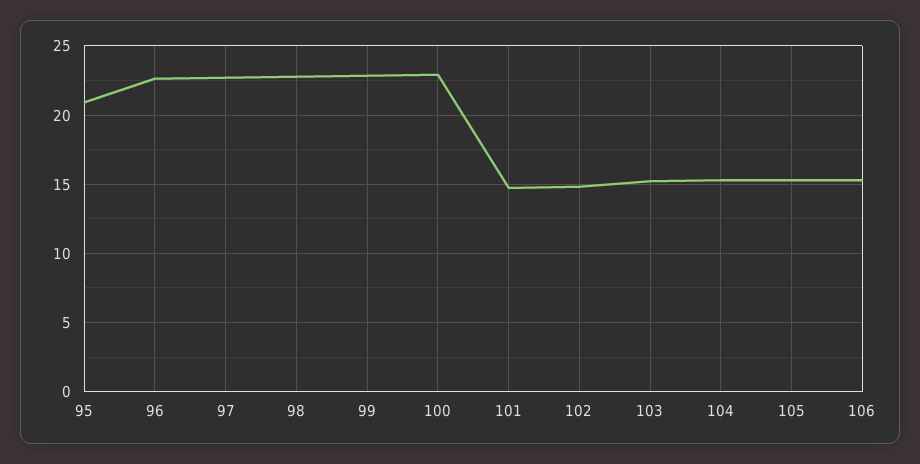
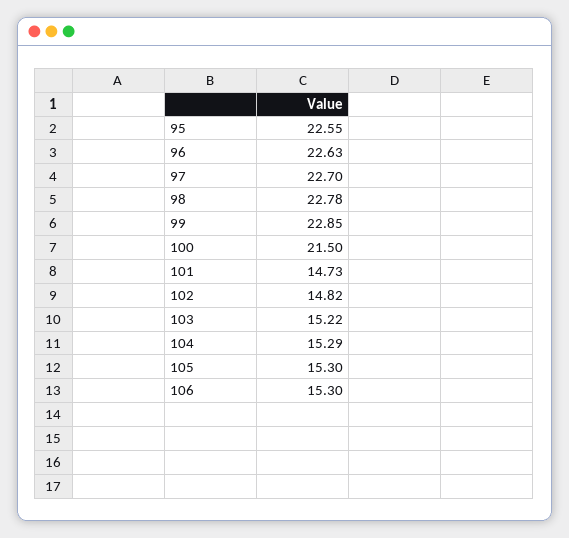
95: 21 -> 22.55
100: 23 -> 21.5

